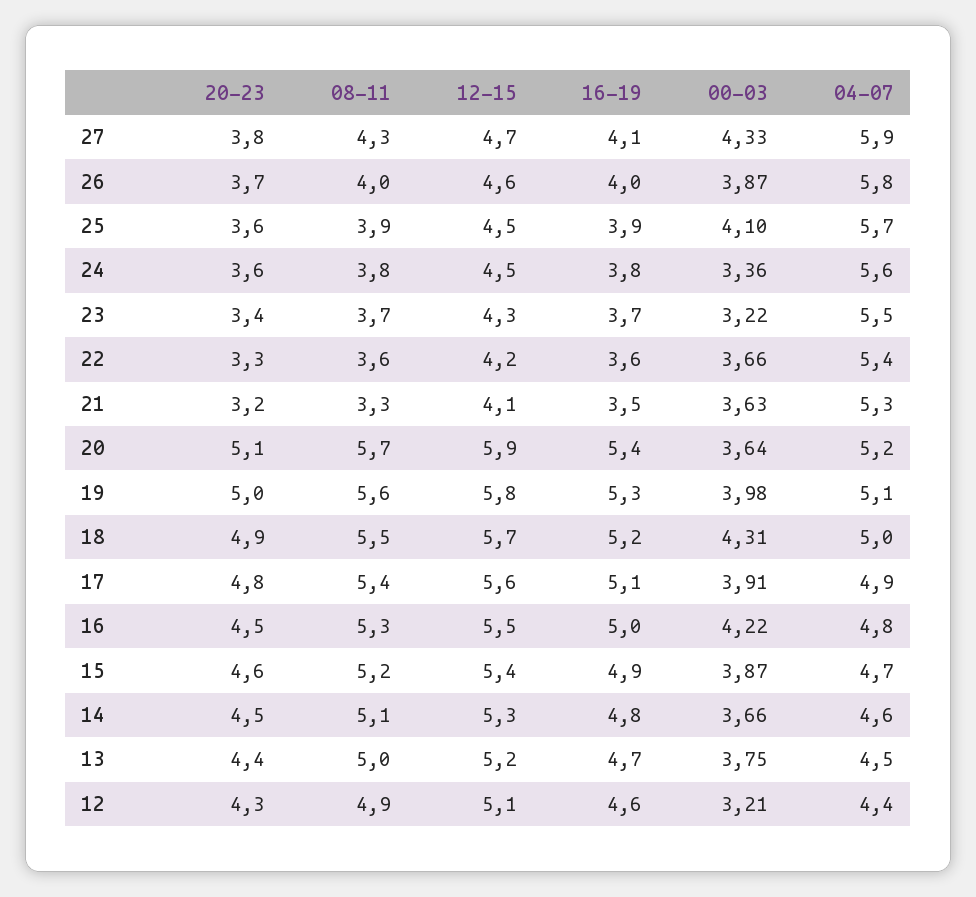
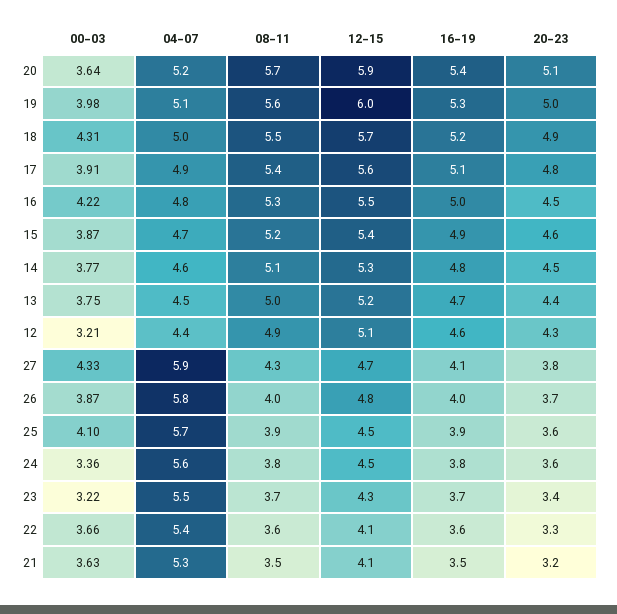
12-15, 26: 4.6 -> 4.8
12-15, 22: 4.2 -> 4.1
08-11, 21: 3.3 -> 3.5
12-15, 19: 5.8 -> 6
00-03, 14: 3.66 -> 3.77

